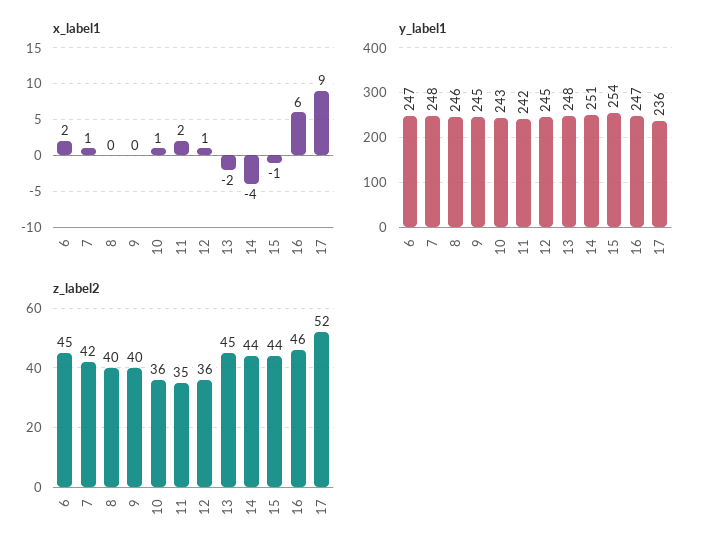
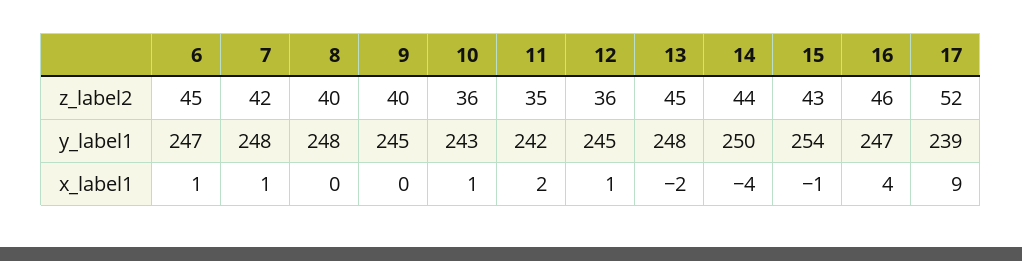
x_label1, 6: 2 -> 1
x_label1, 16: 6 -> 4
y_label1, 8: 246 -> 248
y_label1, 14: 251 -> 250
y_label1, 17: 236 -> 239
z_label2, 15: 44 -> 43

